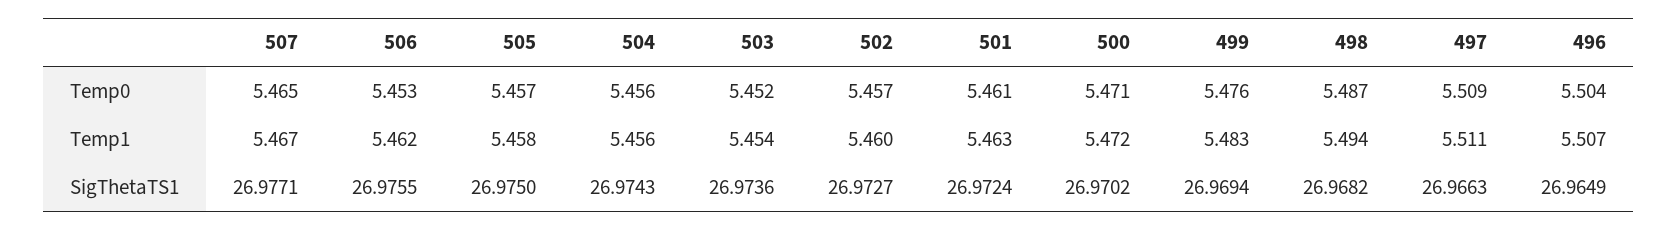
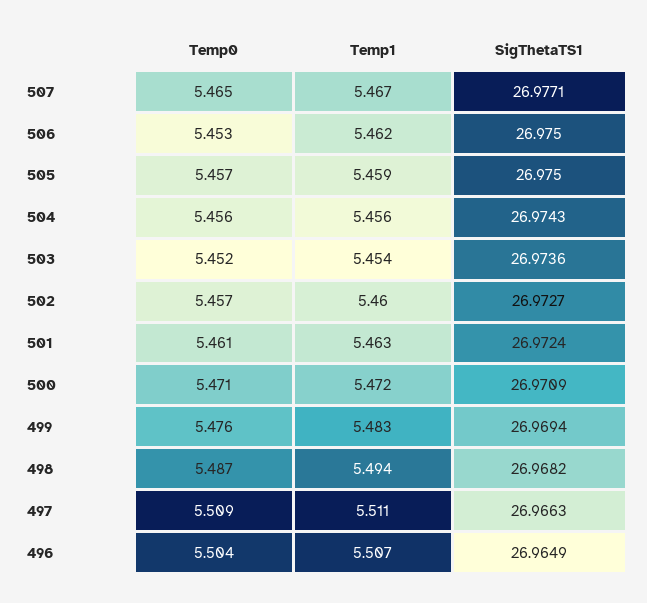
505, Temp1: 5.458 -> 5.459
506, SigThetaTS1: 26.9755 -> 26.975
500, SigThetaTS1: 26.9702 -> 26.9709

